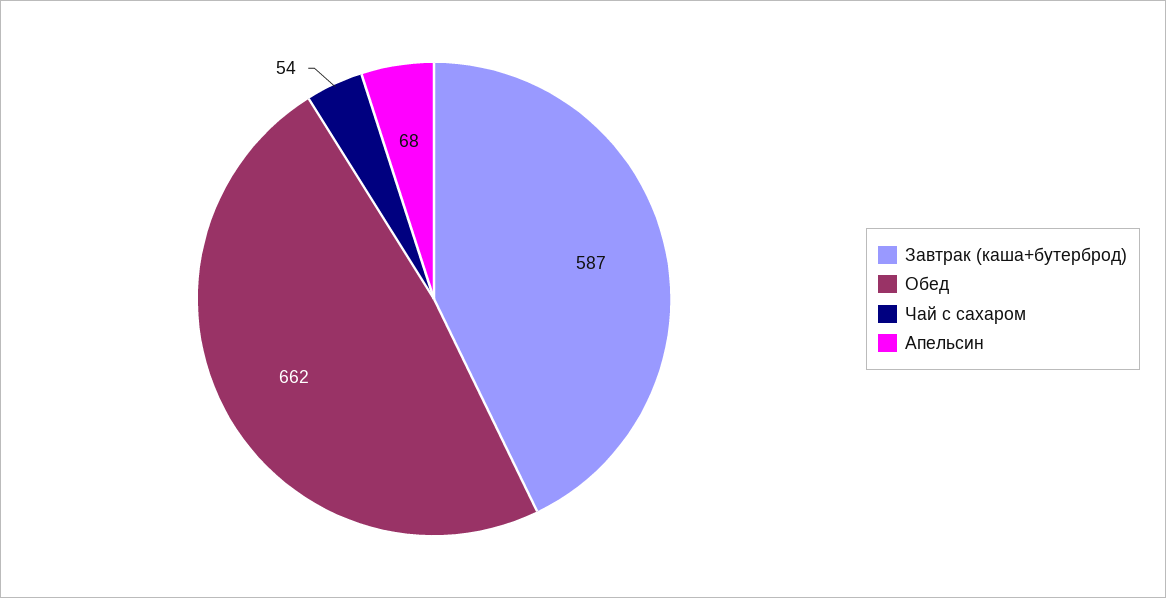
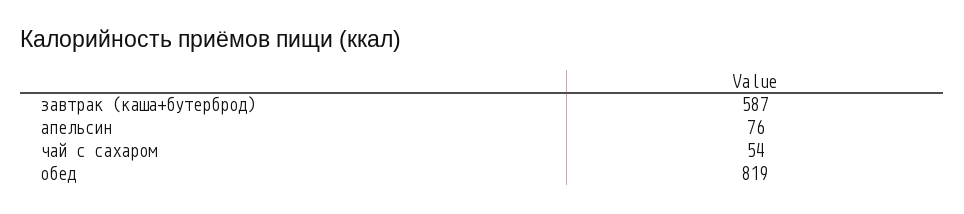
Обед: 662 -> 819
Апельсин: 68 -> 76

